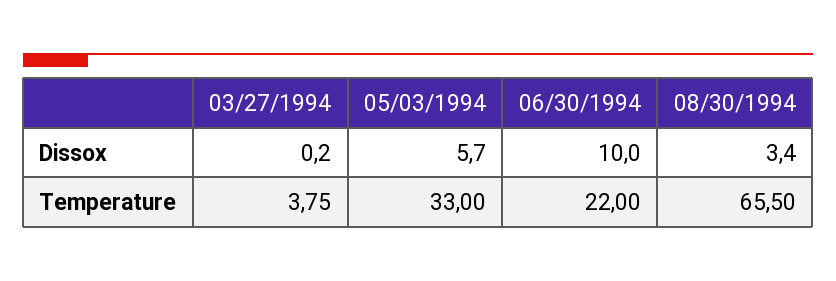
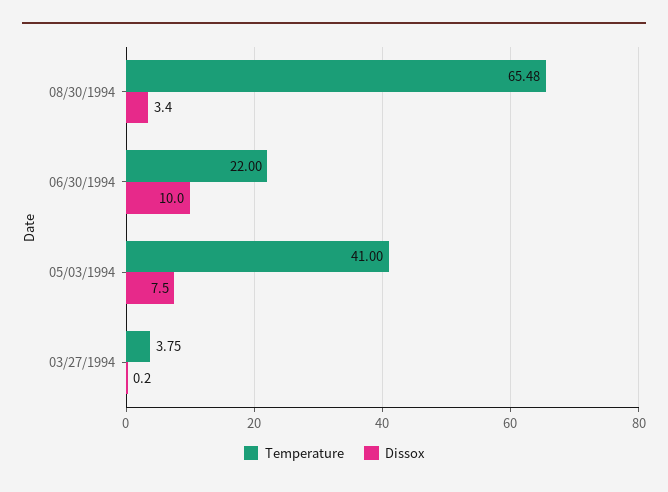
Dissox, 05/03/1994: 5.7 -> 7.5
Temperature, 05/03/1994: 33 -> 41
Temperature, 08/30/1994: 65.5 -> 65.48

